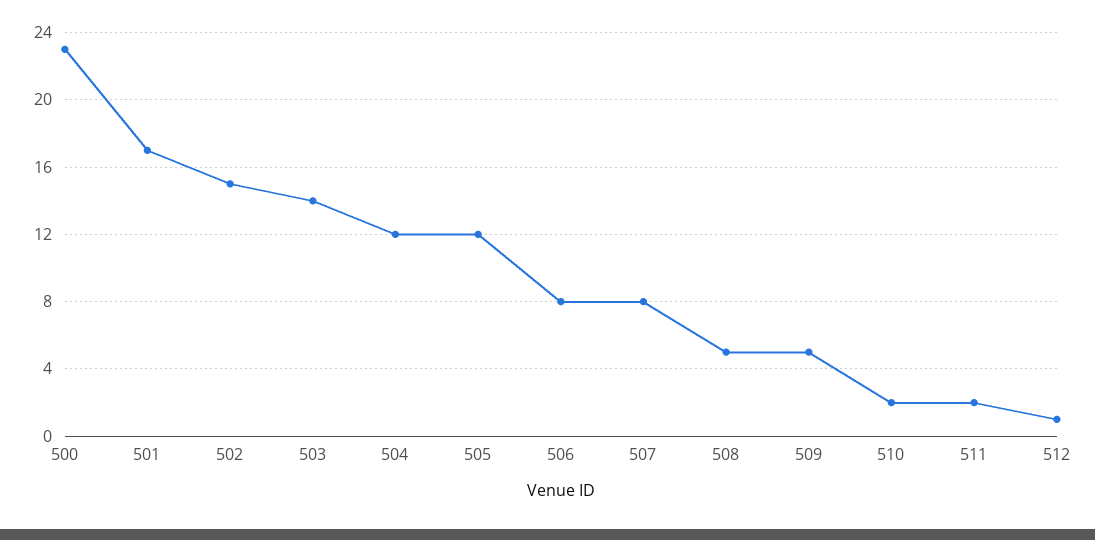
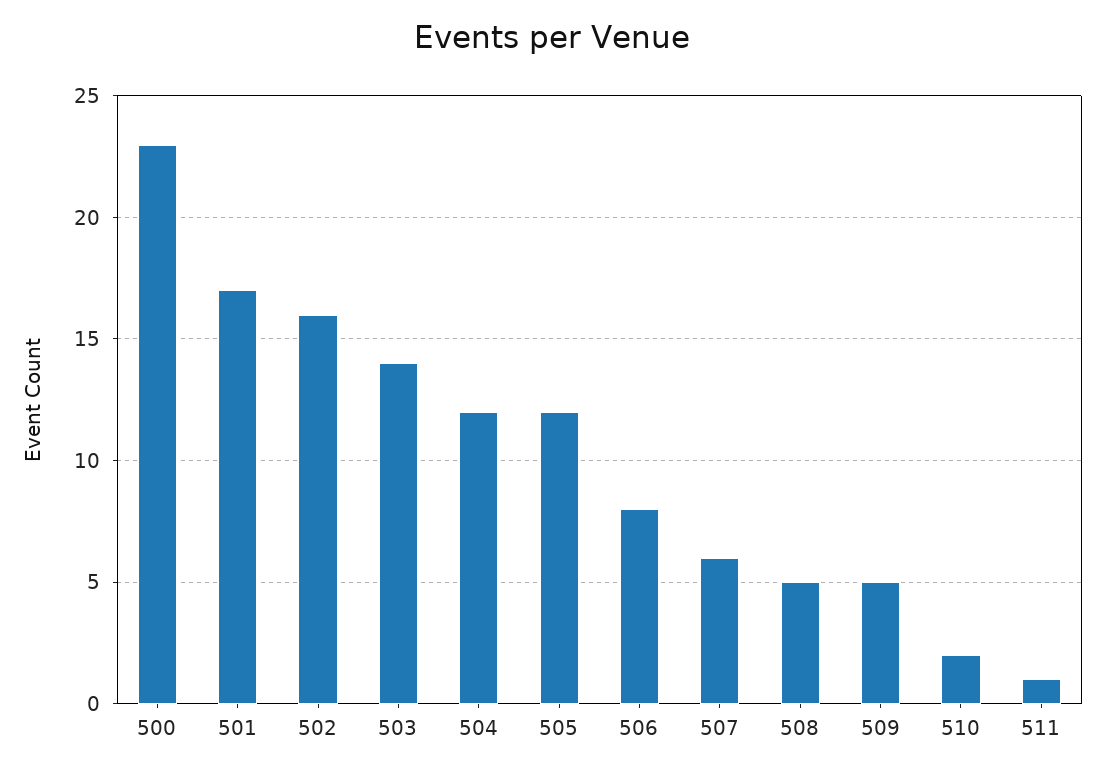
502: 15 -> 16
507: 8 -> 6
511: 2 -> 1
512: 1 -> none

